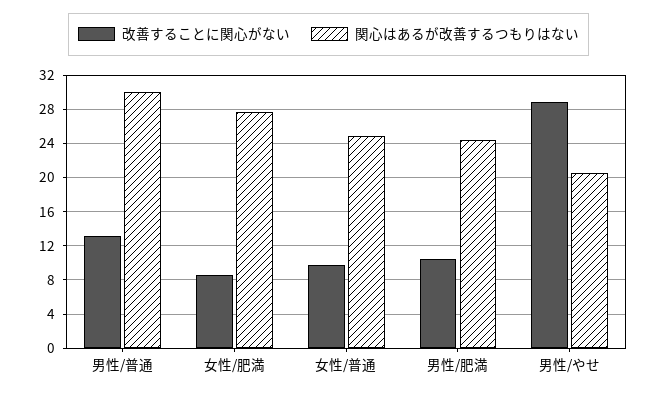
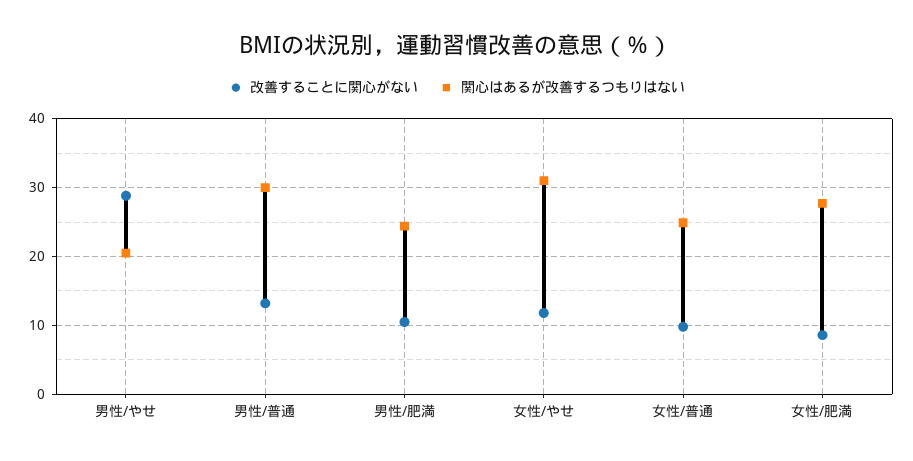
改善することに関心がない, 女性/やせ: none -> 12
関心はあるが改善するつもりはない, 女性/やせ: none -> 31

